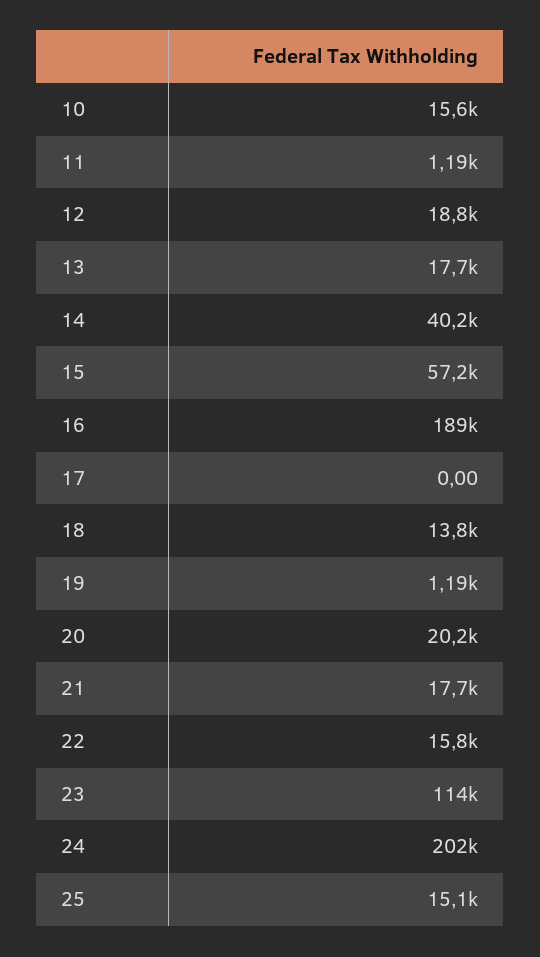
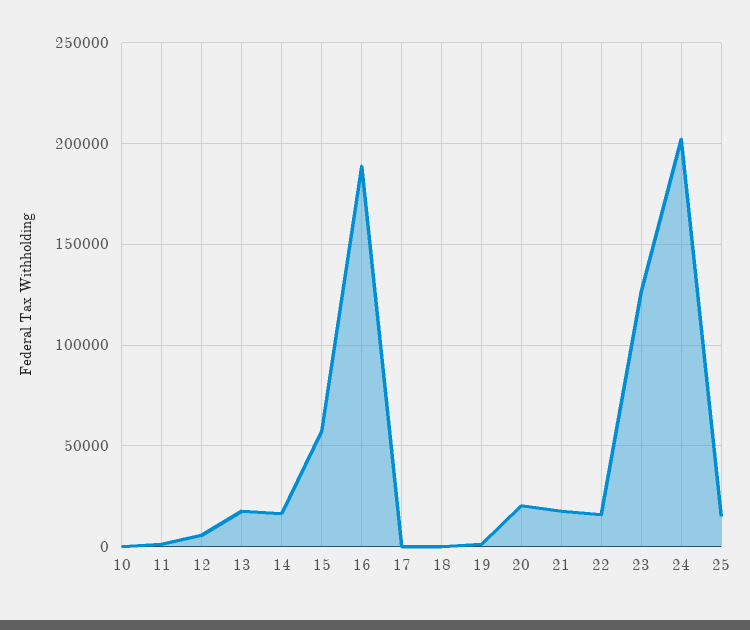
10: 15600 -> 0
12: 18800 -> 5000
14: 40200 -> 15000
18: 13800 -> 0
23: 114000 -> 125000

